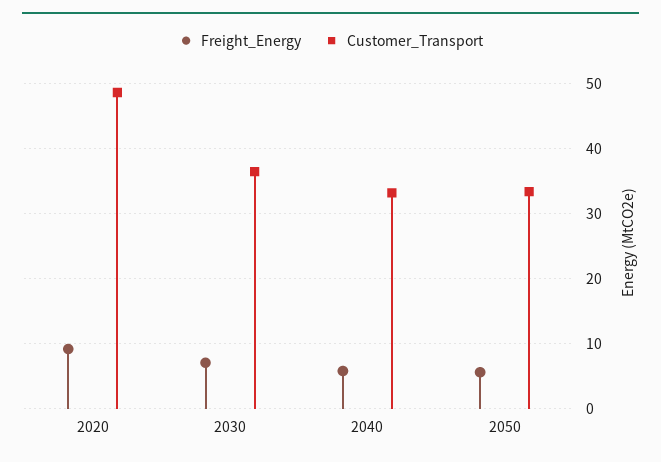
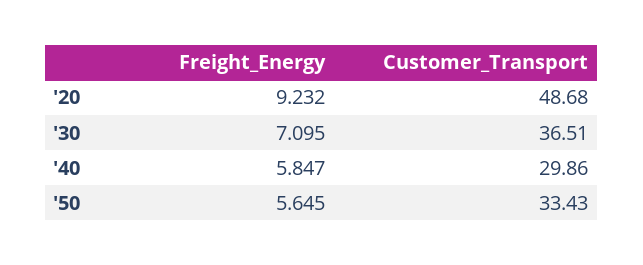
Customer_Transport, 2040: 33 -> 29.86

